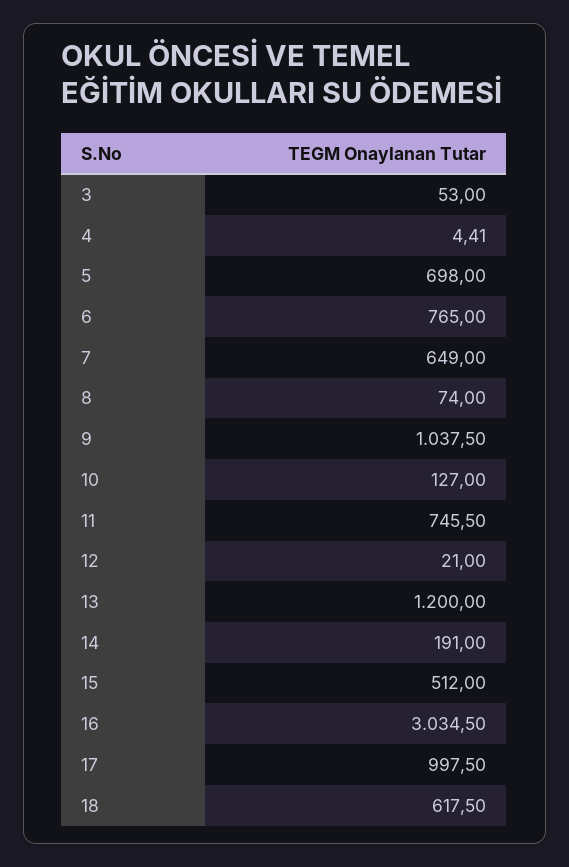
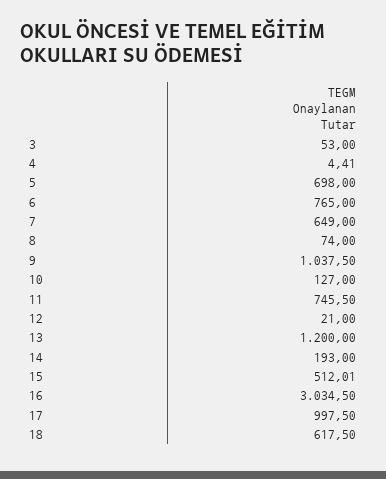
14: 191 -> 193
15: 512 -> 512.01

